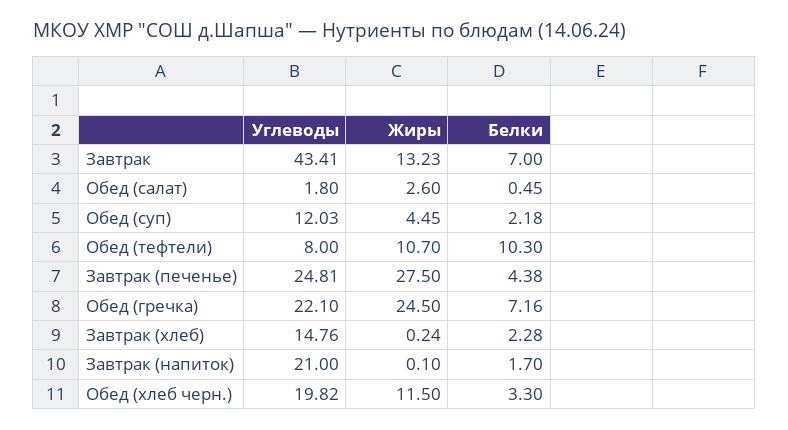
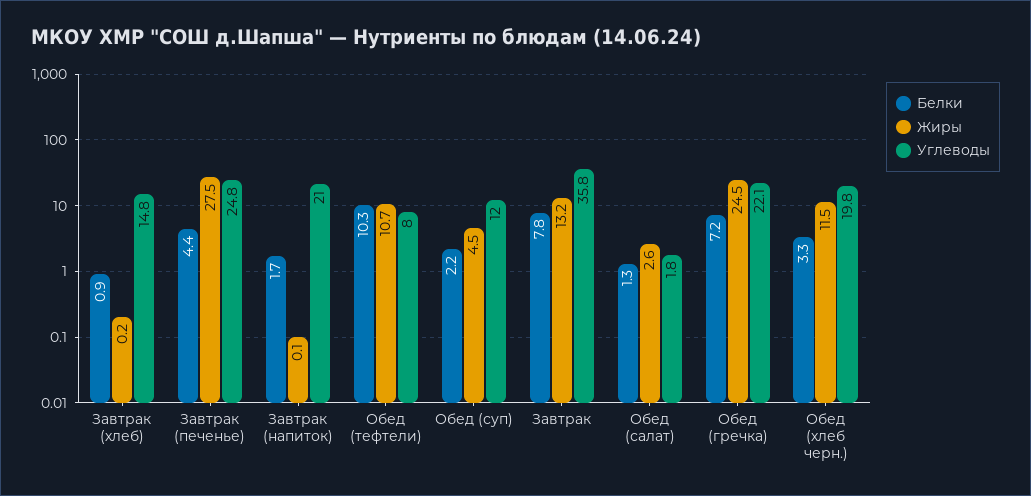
Углеводы, Завтрак: 43.41 -> 35.8
Белки, Завтрак: 7 -> 7.8
Белки, Обед (салат): 0.45 -> 1.3
Белки, Завтрак (хлеб): 2.28 -> 0.9

